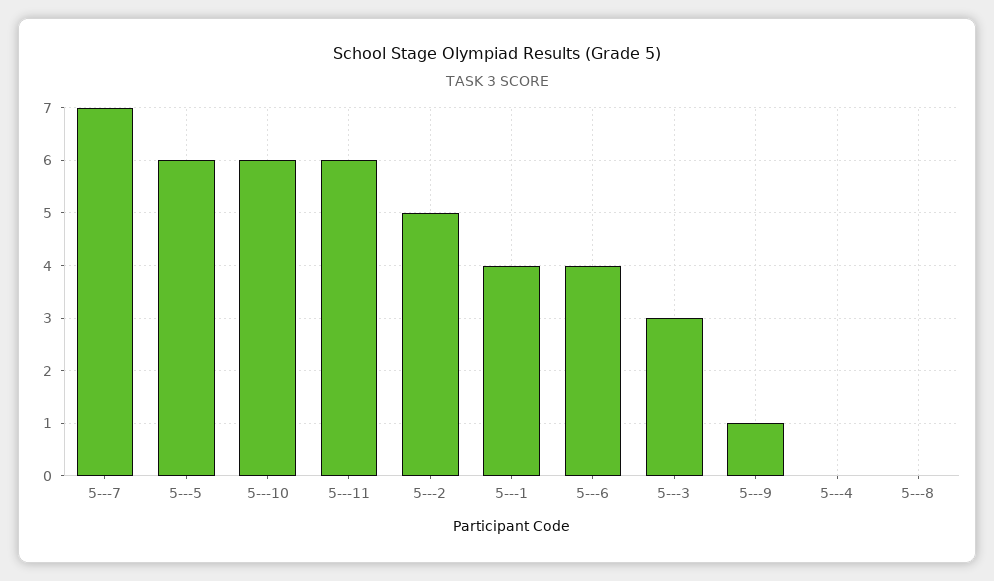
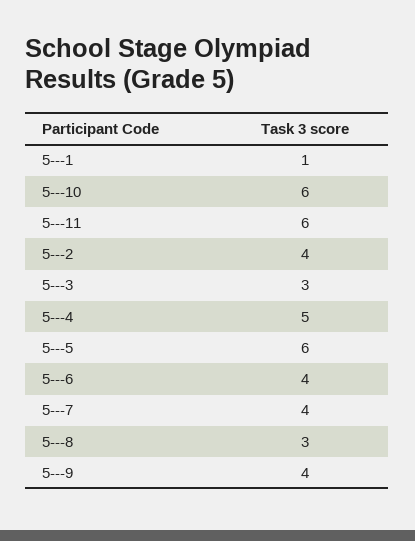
5---7: 7 -> 4
5---2: 5 -> 4
5---1: 4 -> 1
5---9: 1 -> 4
5---4: 0 -> 5
5---8: 0 -> 3

